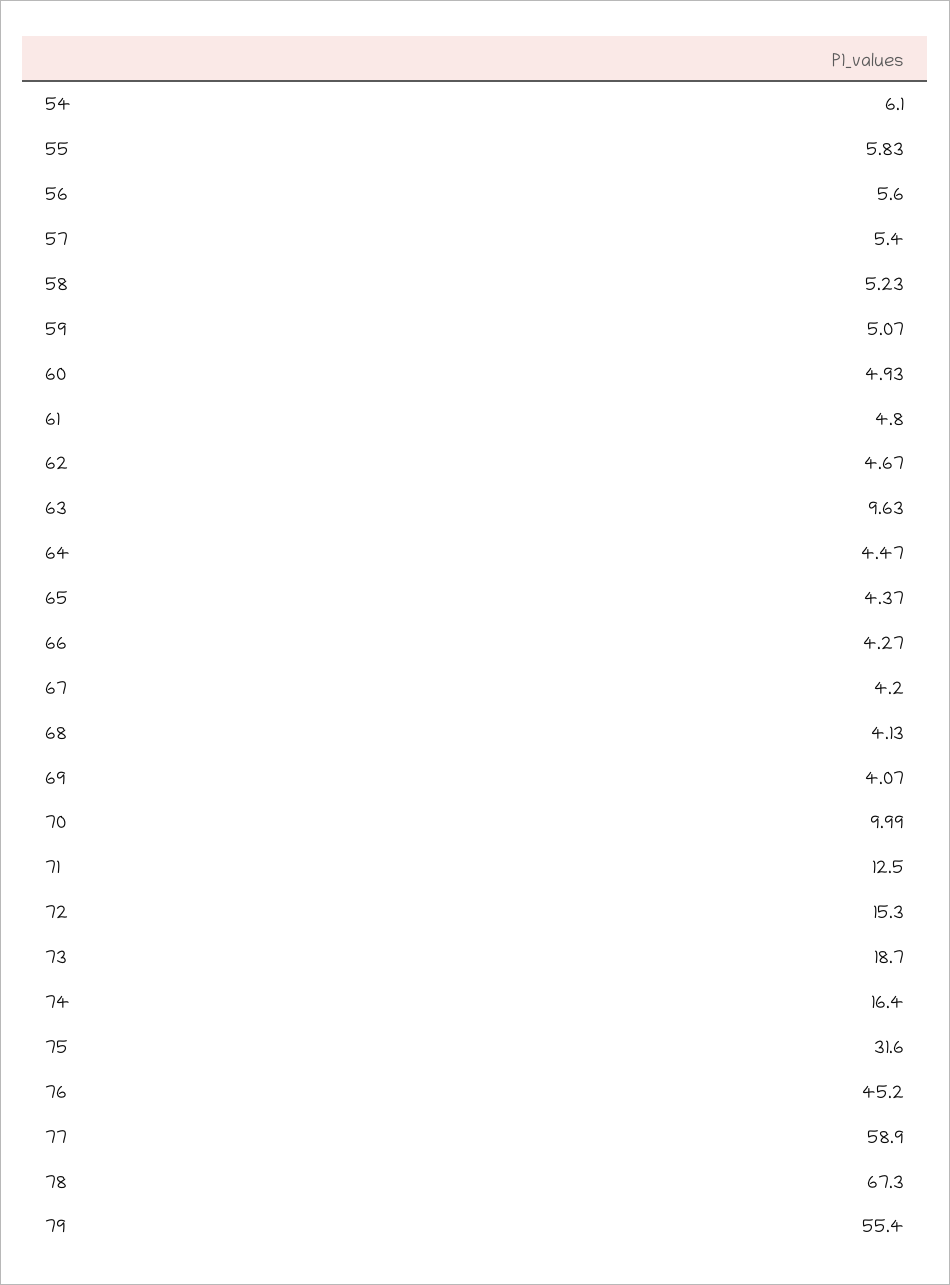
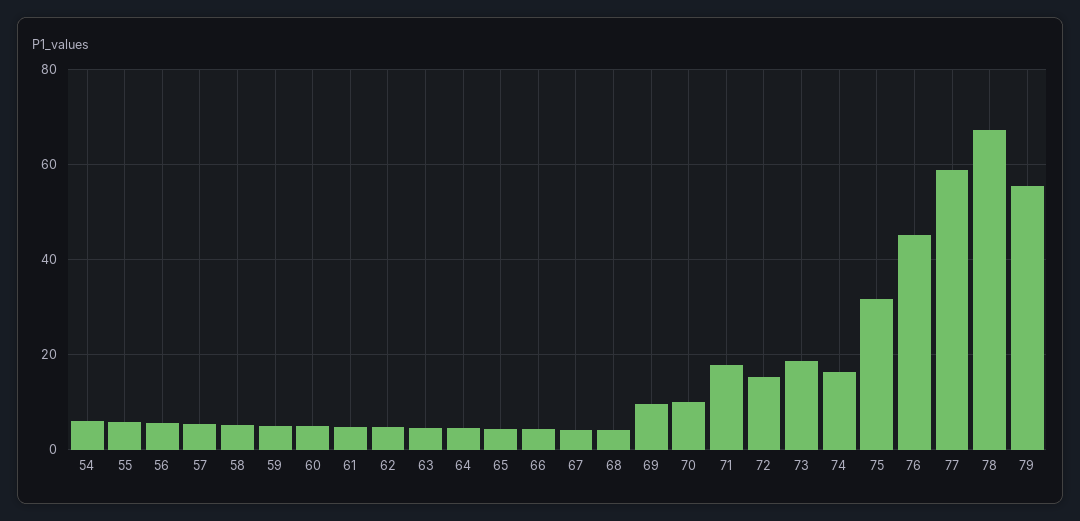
63: 9.63 -> 4
69: 4.07 -> 10
71: 12.5 -> 18

